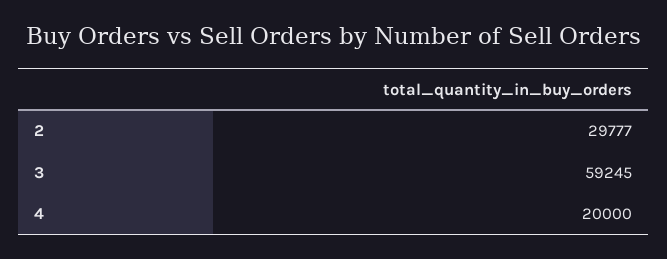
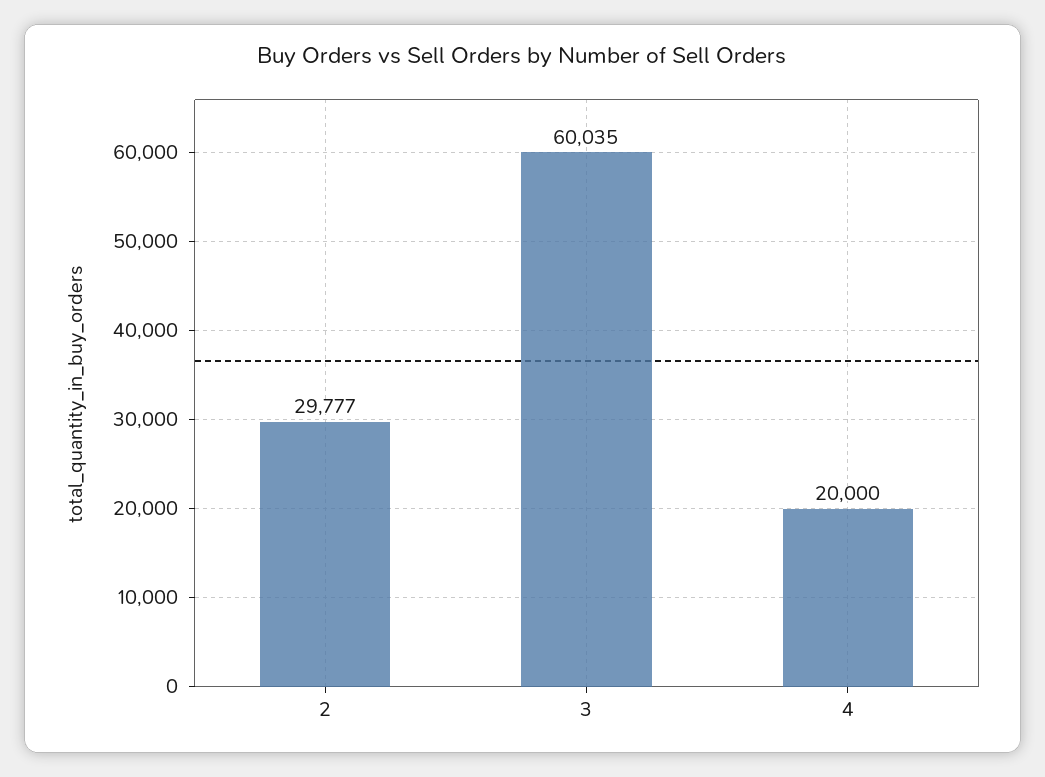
3: 59245 -> 60035

